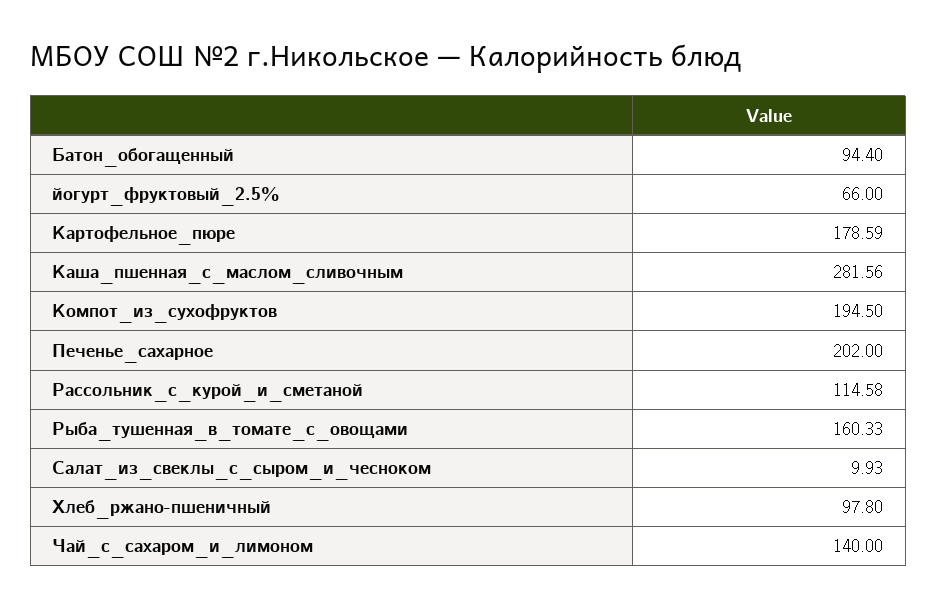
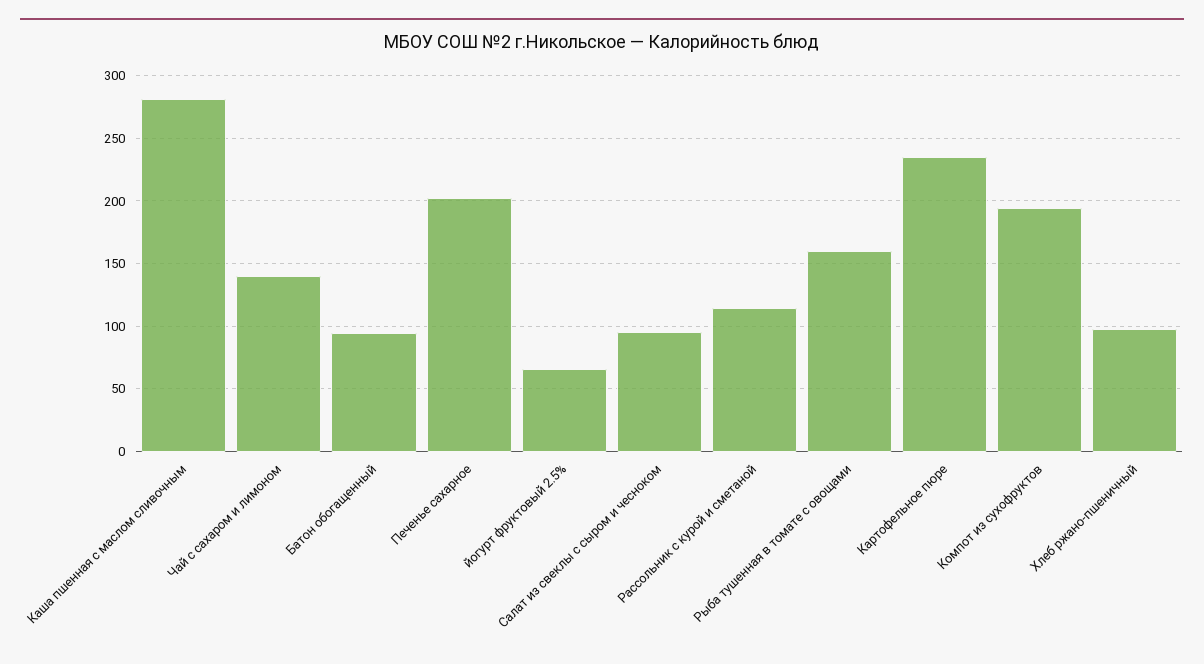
Картофельное_пюре: 178.59 -> 235
Салат_из_свеклы_с_сыром_и_чесноком: 9.93 -> 95

